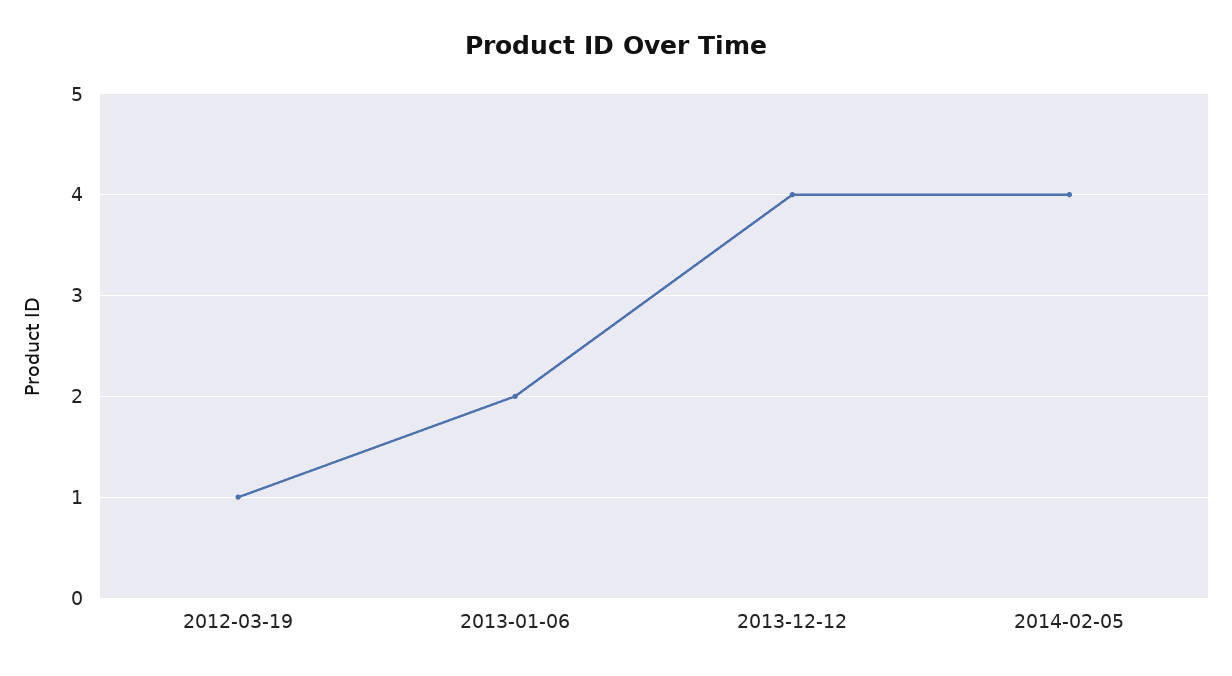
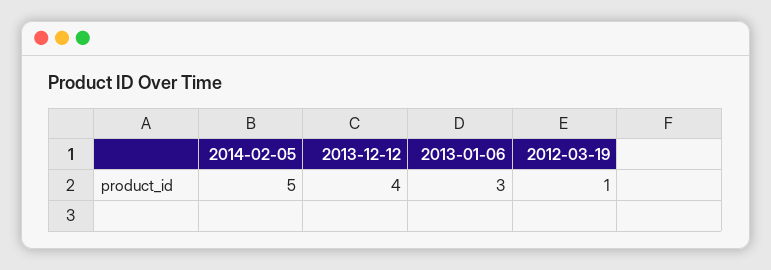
2013-01-06: 2 -> 3
2014-02-05: 4 -> 5

